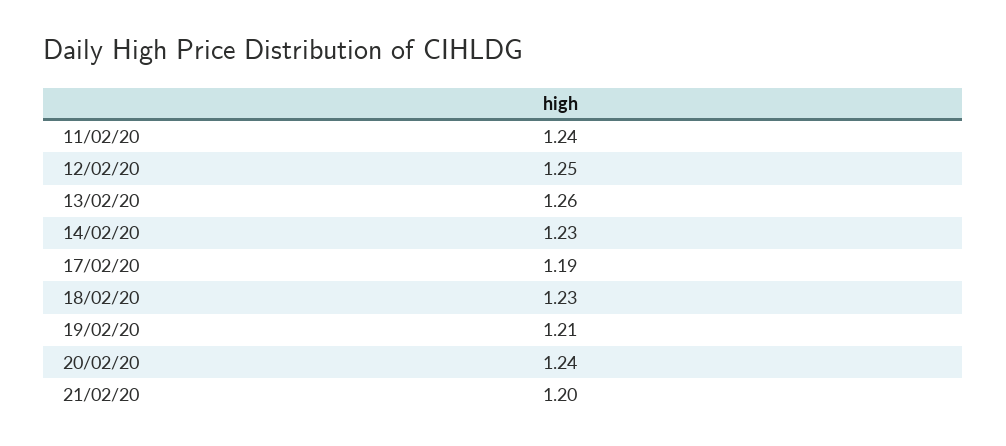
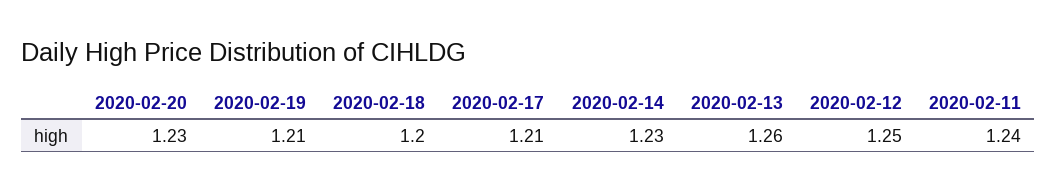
17/02/20: 1.19 -> 1.21
18/02/20: 1.23 -> 1.2
20/02/20: 1.24 -> 1.23
21/02/20: 1.2 -> none

